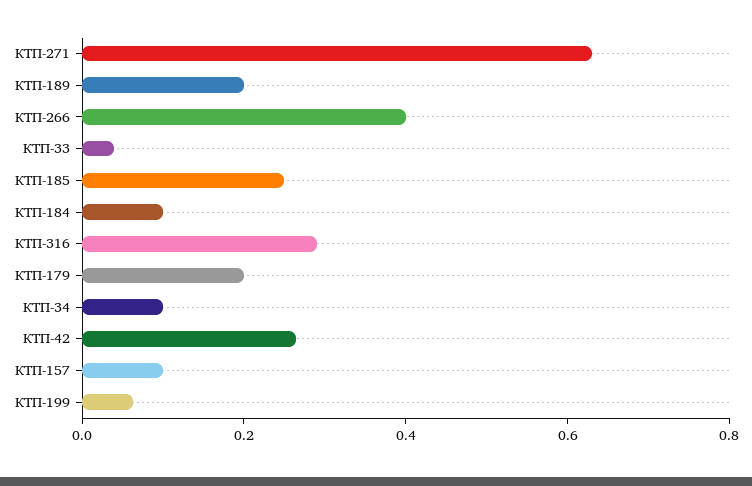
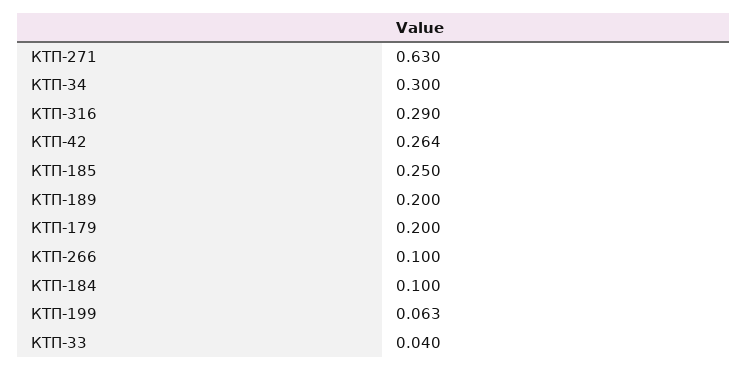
КТП-266: 0.4 -> 0.1
КТП-34: 0.1 -> 0.3
КТП-157: 0.1 -> none

